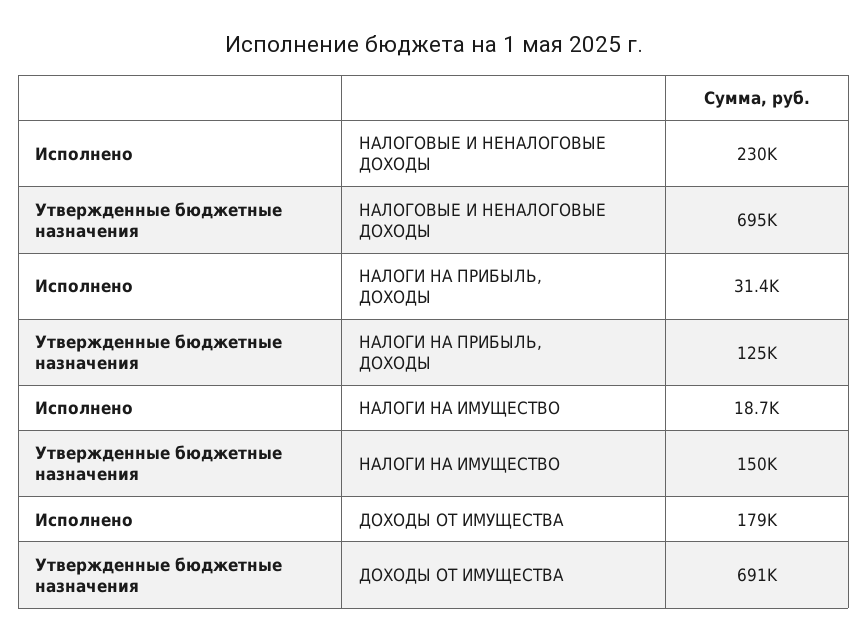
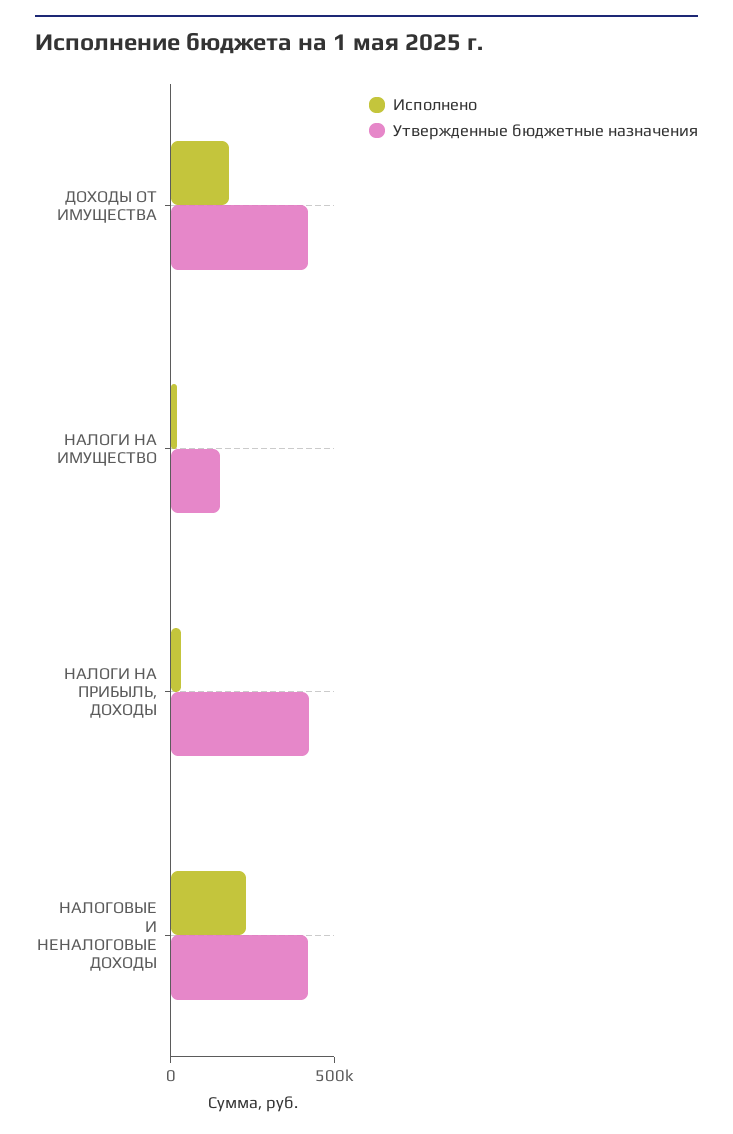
Утвержденные бюджетные назначения, НАЛОГОВЫЕ И НЕНАЛОГОВЫЕ ДОХОДЫ: 695000 -> 400000
Утвержденные бюджетные назначения, НАЛОГИ НА ПРИБЫЛЬ, ДОХОДЫ: 125000 -> 400000
Утвержденные бюджетные назначения, ДОХОДЫ ОТ ИМУЩЕСТВА: 691000 -> 400000

